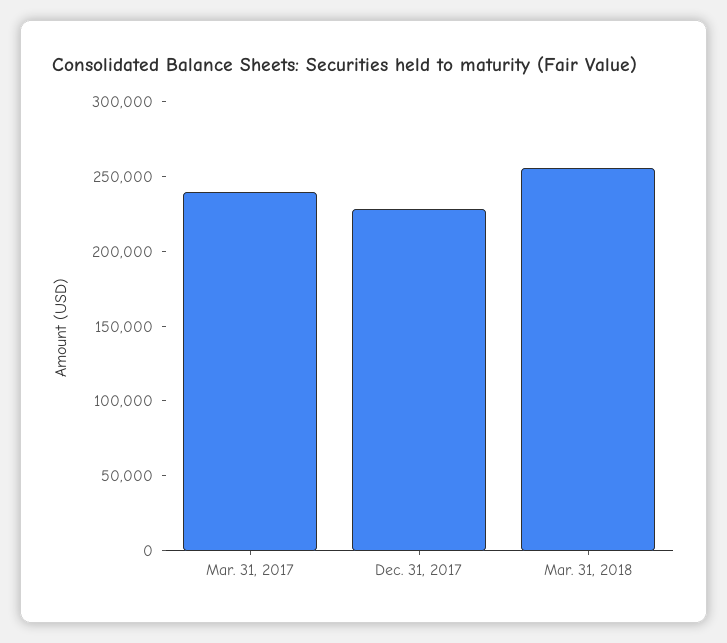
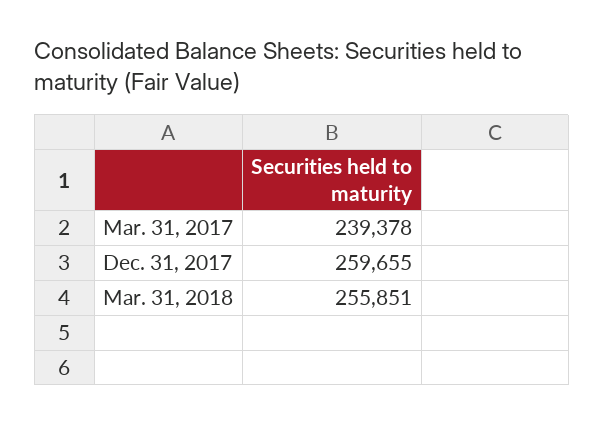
Dec. 31, 2017: 230000 -> 259655

